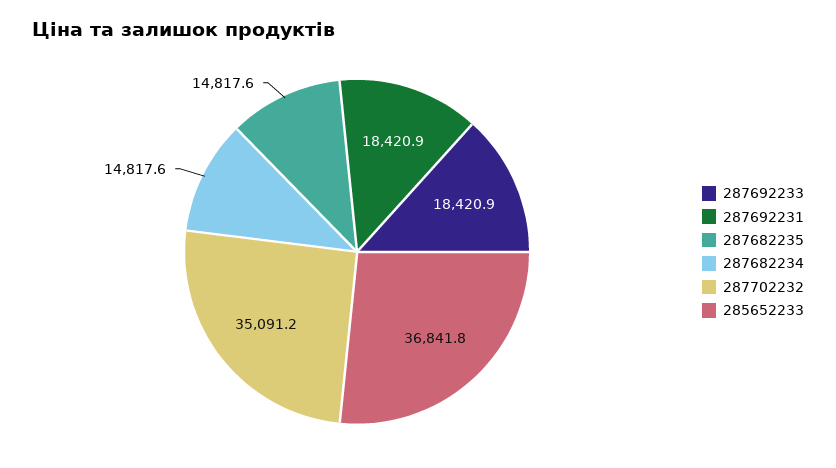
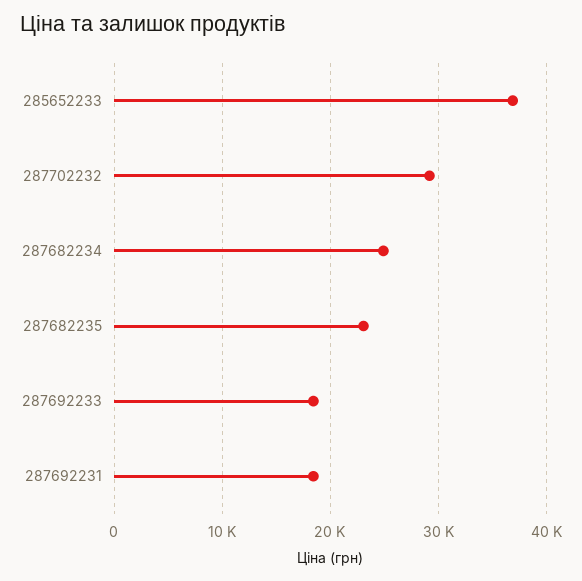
287682235: 14817.6 -> 23000
287682234: 14817.6 -> 25000
287702232: 35091.2 -> 29000

